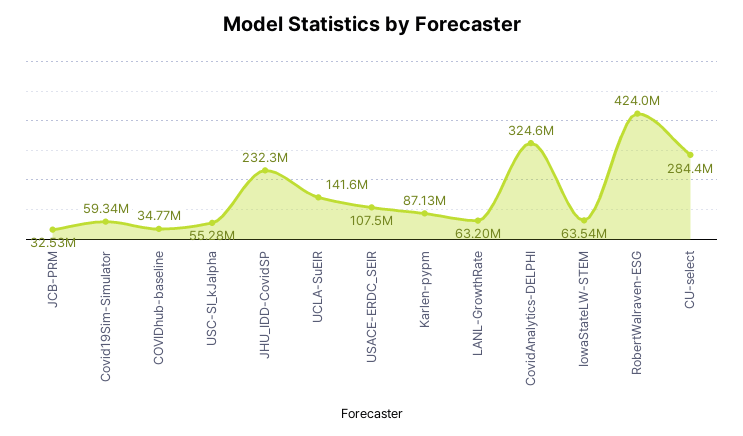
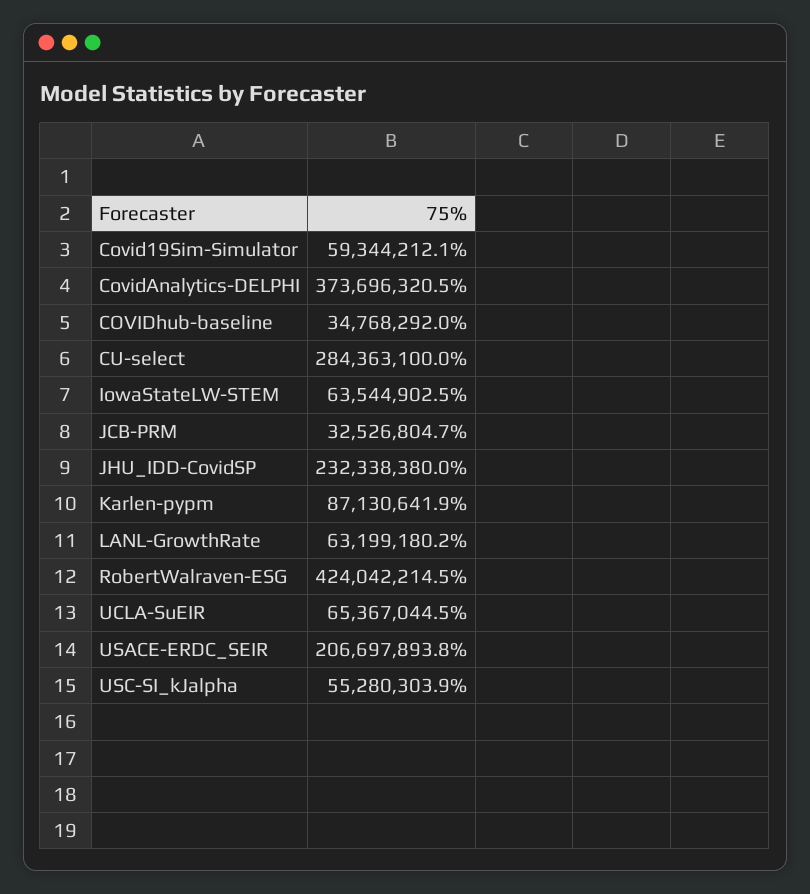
UCLA-SuEIR: 141600000 -> 65367044.5
USACE-ERDC_SEIR: 107500000 -> 206697893.8
CovidAnalytics-DELPHI: 324600000 -> 373696320.5

